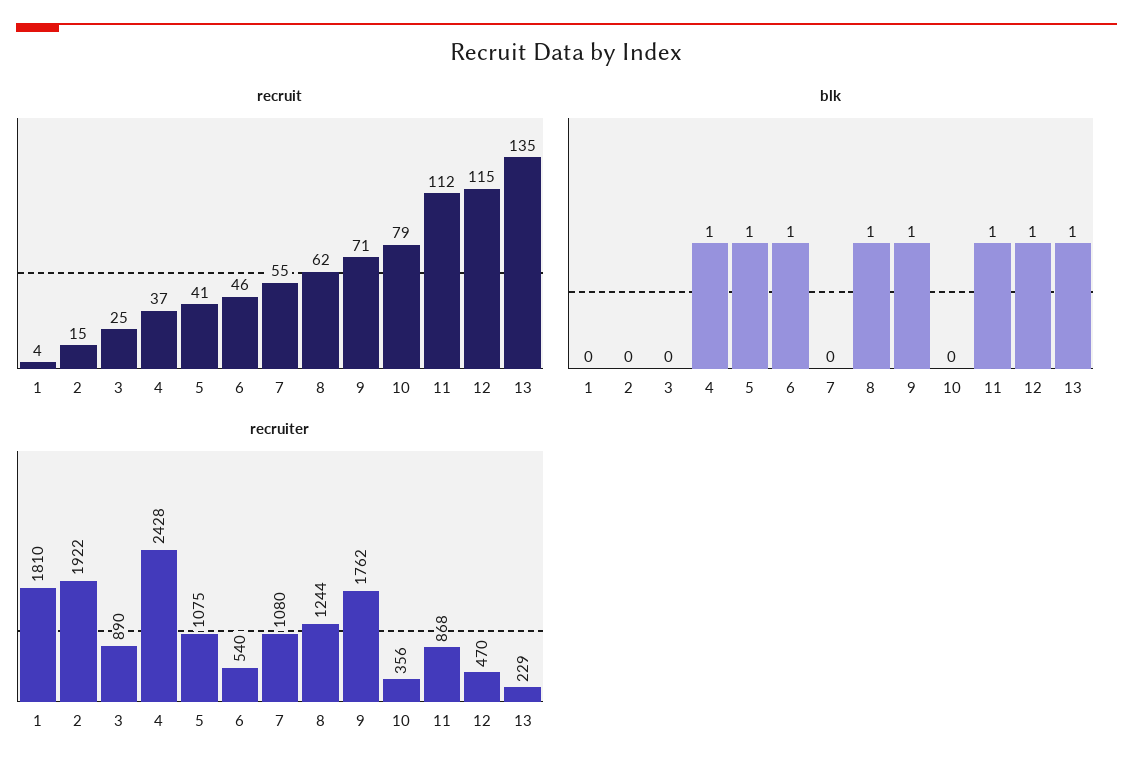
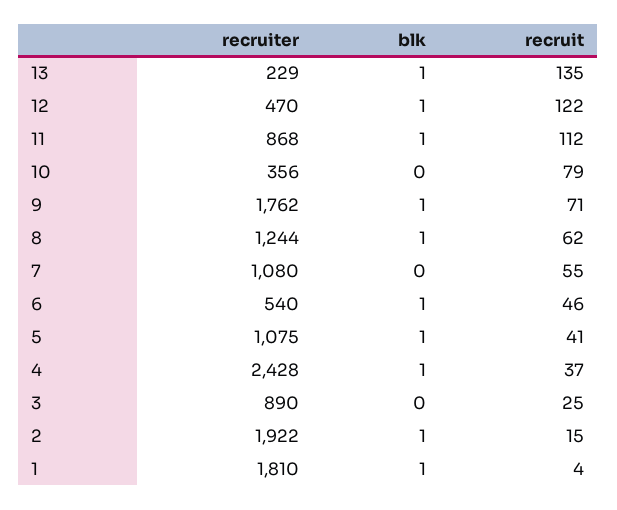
recruit, 12: 115 -> 122
blk, 1: 0 -> 1
blk, 2: 0 -> 1

